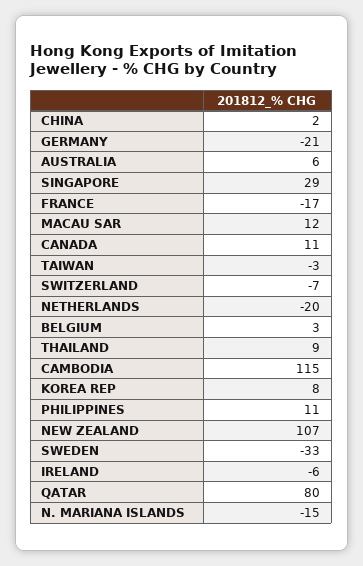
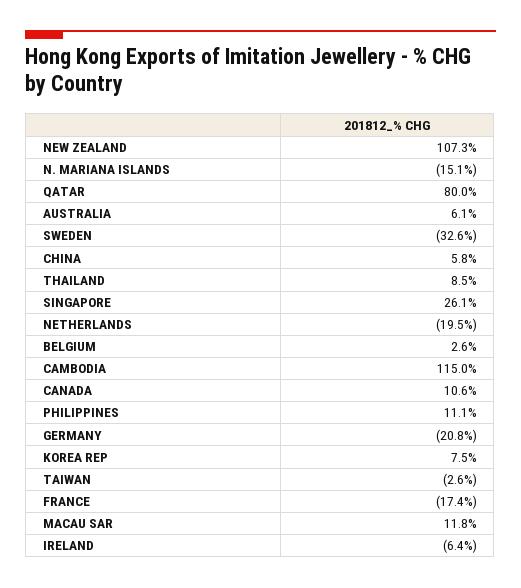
CHINA: 2 -> 5.8
SINGAPORE: 29 -> 26.1
SWITZERLAND: -7 -> none

